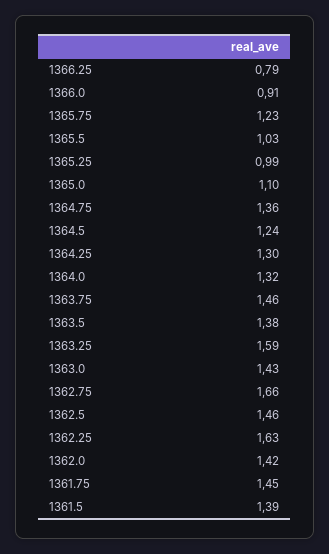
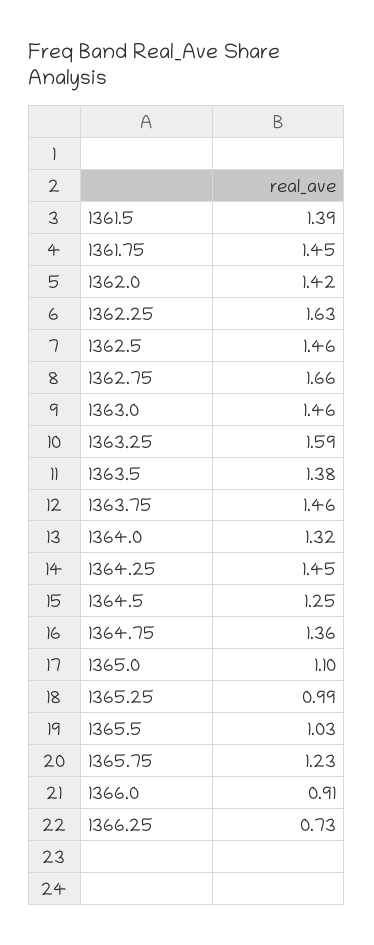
1366.25: 0.79 -> 0.73
1364.5: 1.24 -> 1.25
1364.25: 1.3 -> 1.45
1363.0: 1.43 -> 1.46

